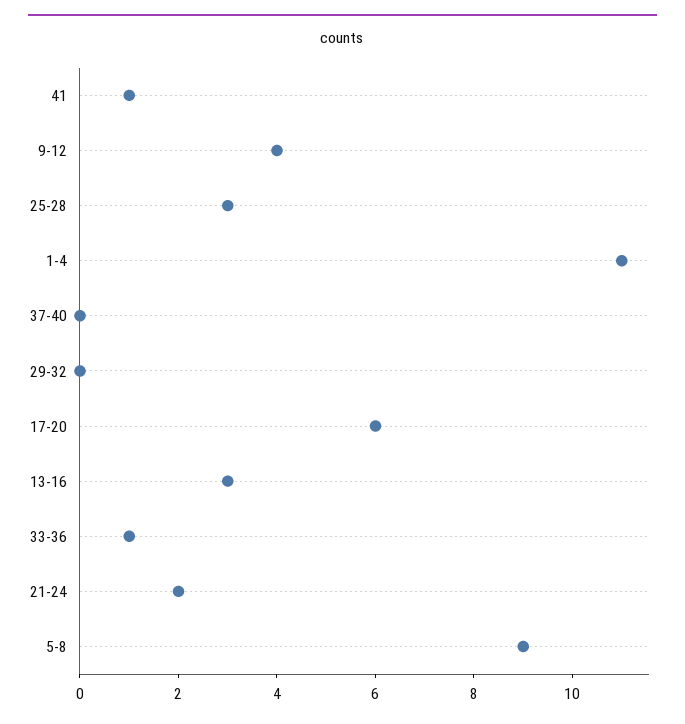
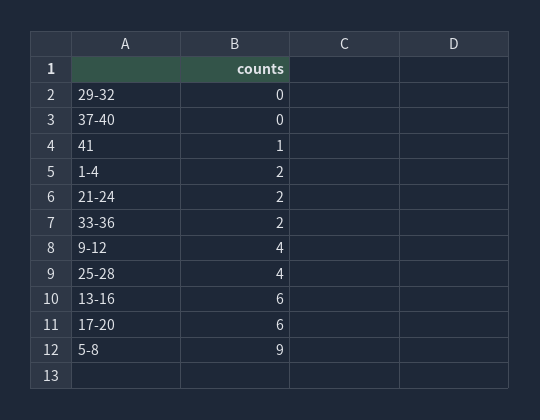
25-28: 3 -> 4
1-4: 11 -> 2
13-16: 3 -> 6
33-36: 1 -> 2

